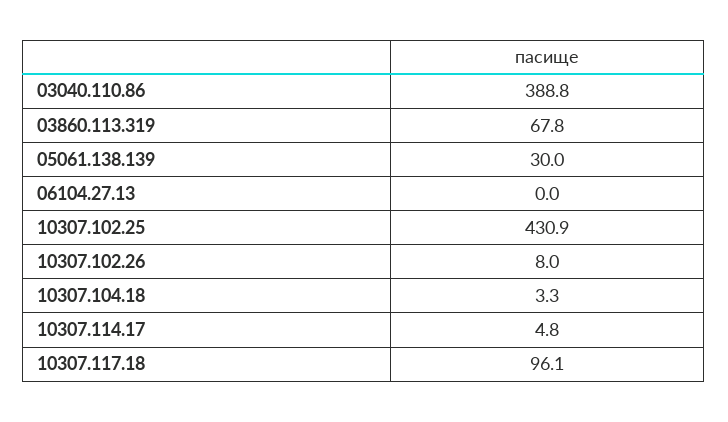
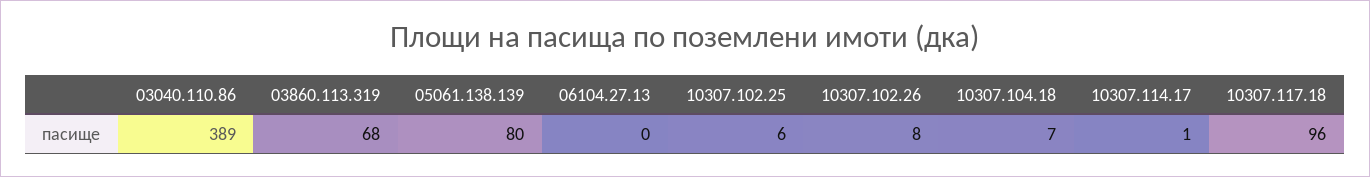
05061.138.139: 30 -> 80
10307.102.25: 430.9 -> 6
10307.104.18: 3.3 -> 7
10307.114.17: 4.8 -> 1

